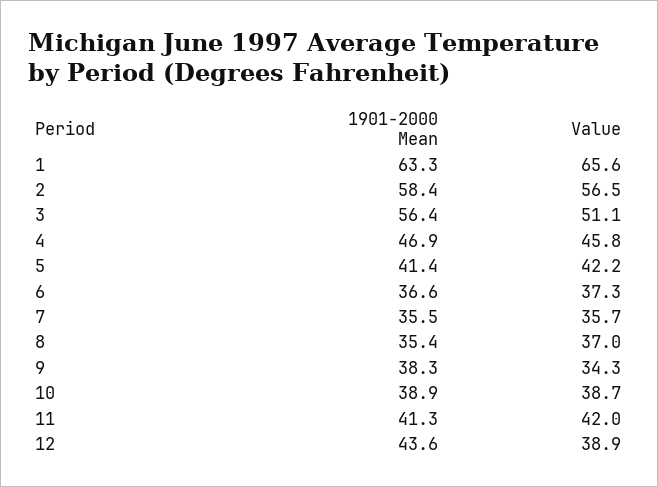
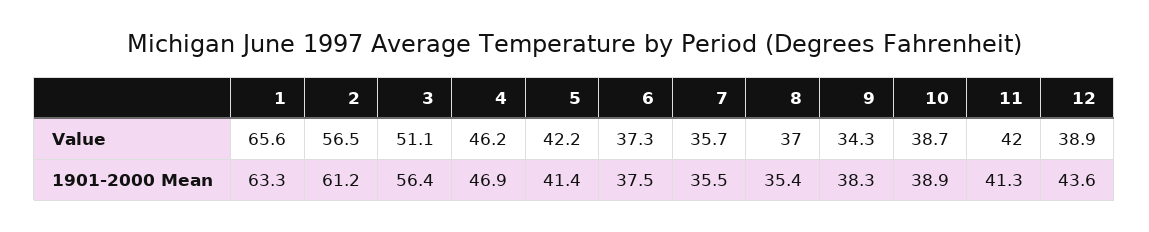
1901-2000 Mean, 2: 58.4 -> 61.2
Value, 4: 45.8 -> 46.2
1901-2000 Mean, 6: 36.6 -> 37.5

